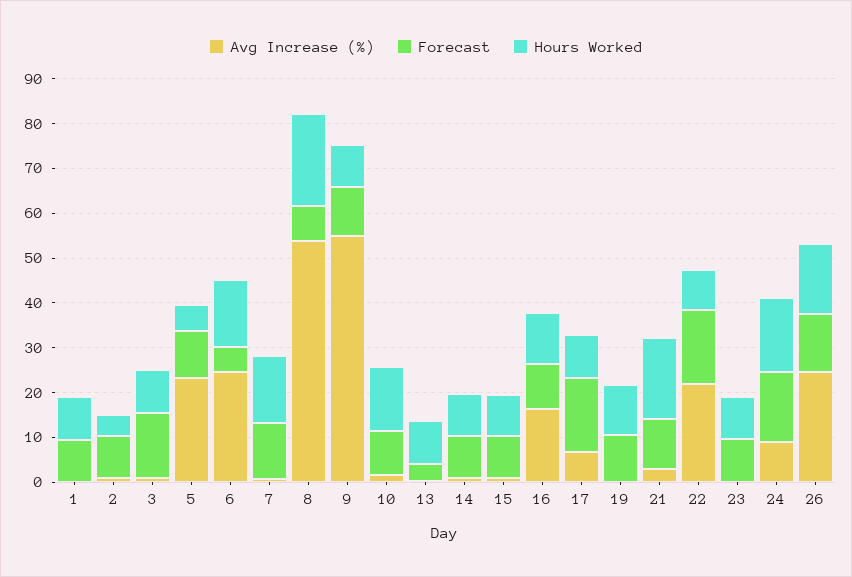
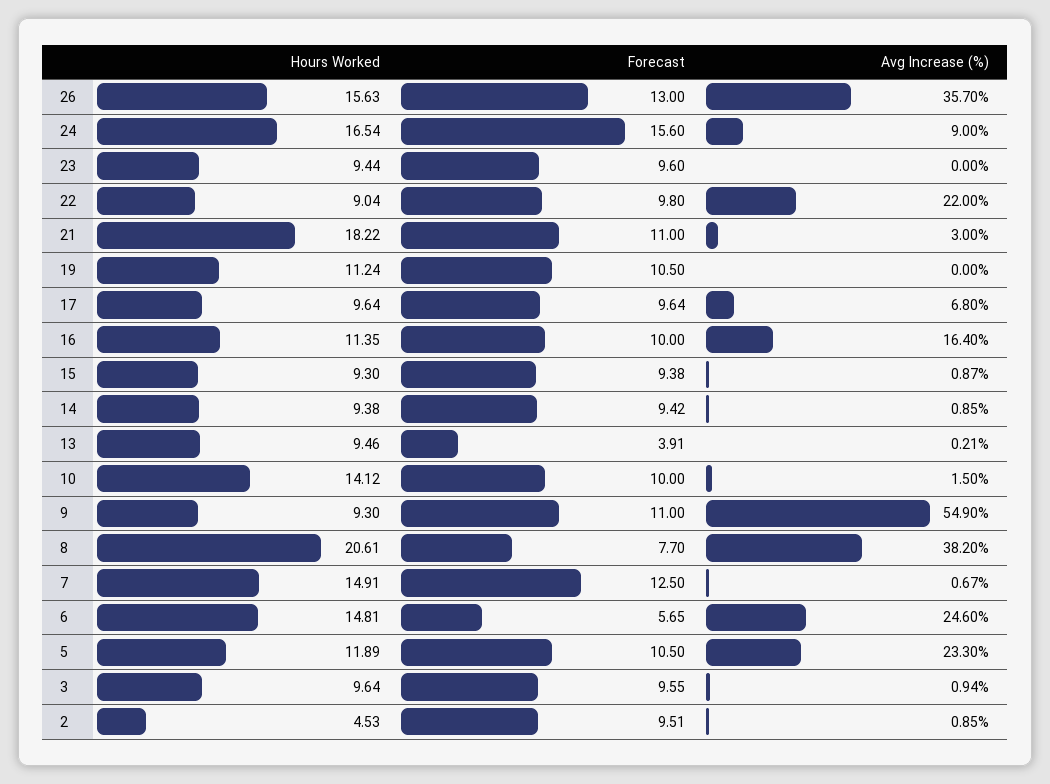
Avg Increase (%), 1: 0 -> none
Forecast, 1: 10 -> none
Hours Worked, 1: 10 -> none
Forecast, 3: 14 -> 9.55
Hours Worked, 5: 6 -> 11.89
Avg Increase (%), 8: 54 -> 38.2
Forecast, 17: 16 -> 9.64
Forecast, 22: 16 -> 9.8
Avg Increase (%), 26: 24 -> 35.7

